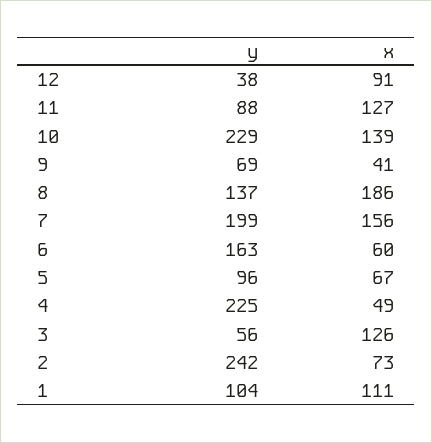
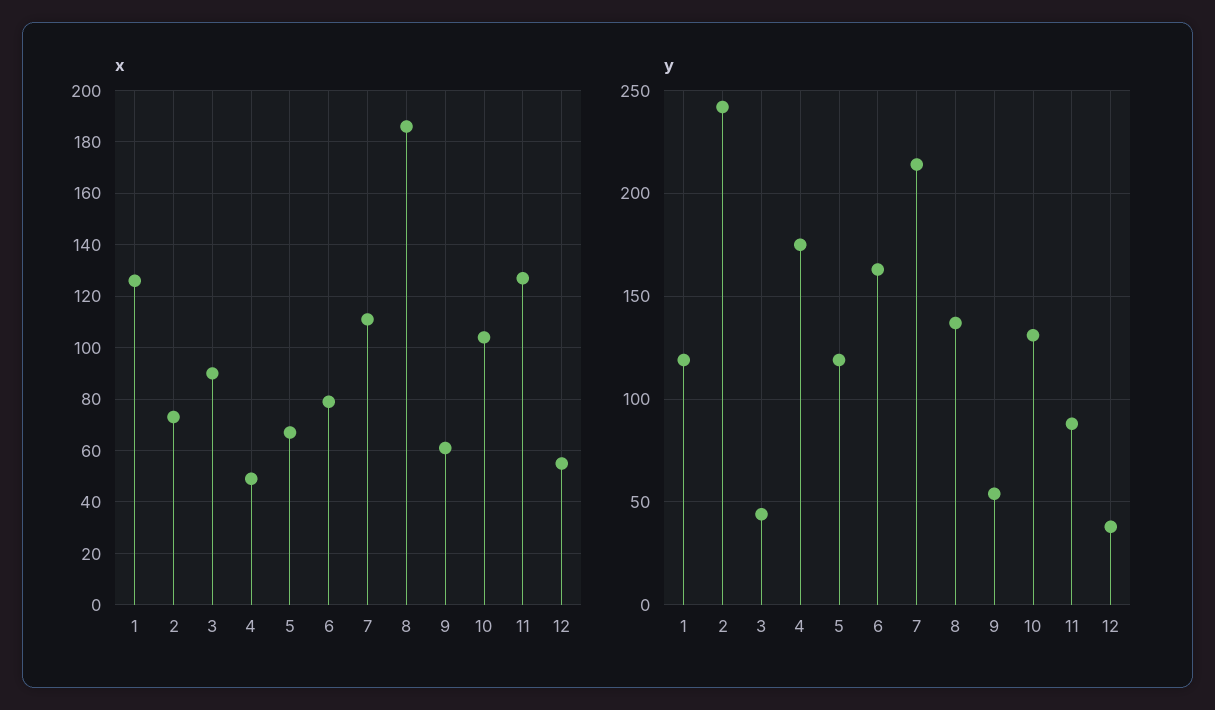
x, 12: 91 -> 55
y, 10: 229 -> 130
x, 10: 139 -> 105
y, 9: 69 -> 55
x, 9: 41 -> 60
y, 7: 199 -> 215
x, 7: 156 -> 110
x, 6: 60 -> 80
y, 5: 96 -> 120
y, 4: 225 -> 175
y, 3: 56 -> 45
x, 3: 126 -> 90
y, 1: 104 -> 120
x, 1: 111 -> 125

